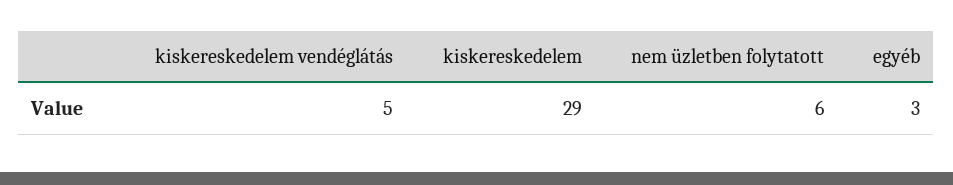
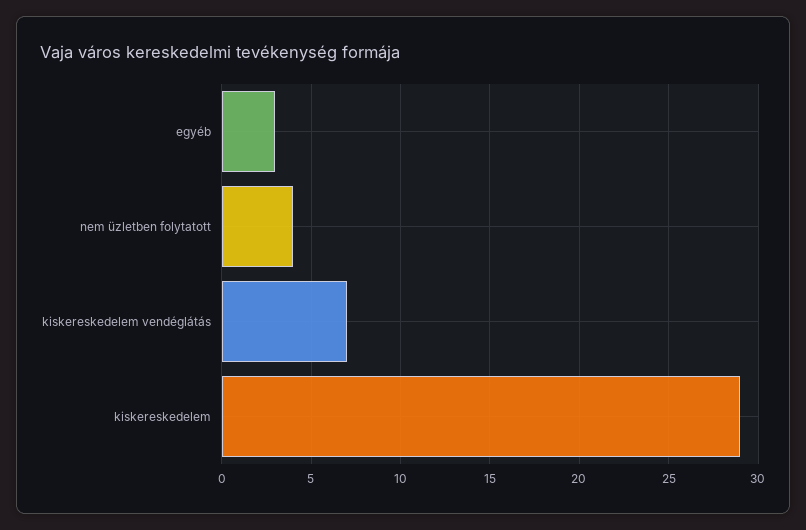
kiskereskedelem vendéglátás: 5 -> 7
nem üzletben folytatott: 6 -> 4

